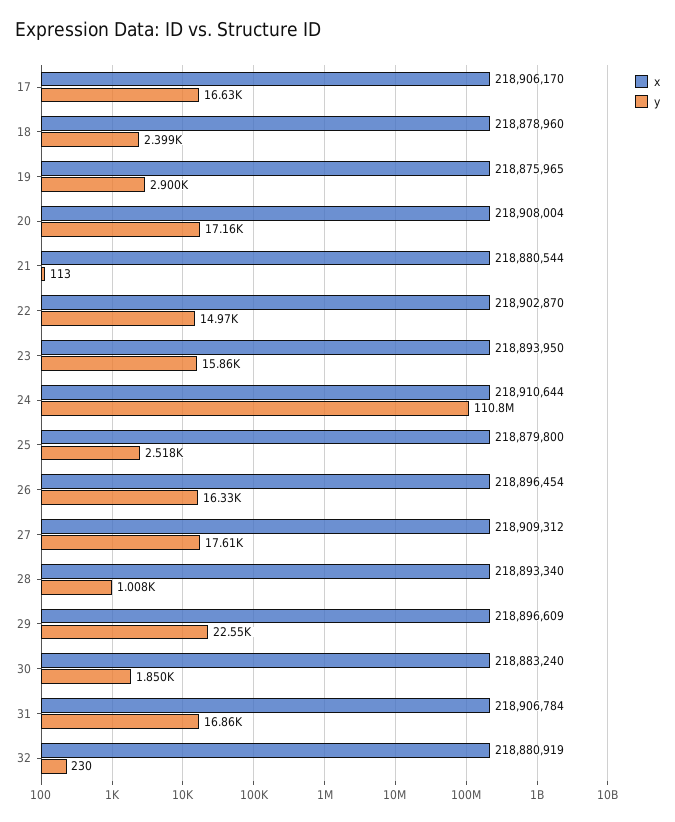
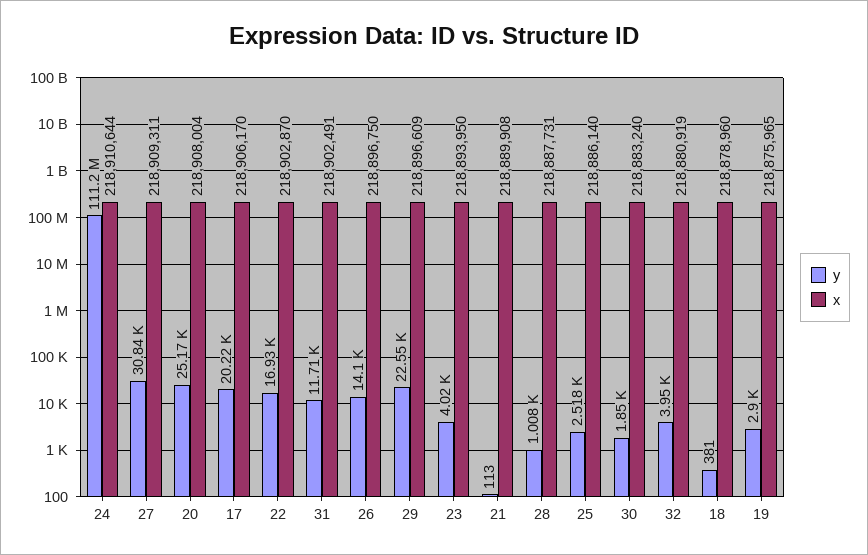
y, 17: 16630 -> 20220
y, 18: 2399 -> 381
y, 20: 17160 -> 25170
x, 21: 218880544 -> 218889908
y, 22: 14970 -> 16930
y, 23: 15860 -> 4020
y, 24: 110800000 -> 111200000
x, 25: 218879800 -> 218886140
x, 26: 218896454 -> 218896750
y, 26: 16330 -> 14100
x, 27: 218909312 -> 218909311
y, 27: 17610 -> 30840
x, 28: 218893340 -> 218887731
x, 31: 218906784 -> 218902491
y, 31: 16860 -> 11710
y, 32: 230 -> 3950

